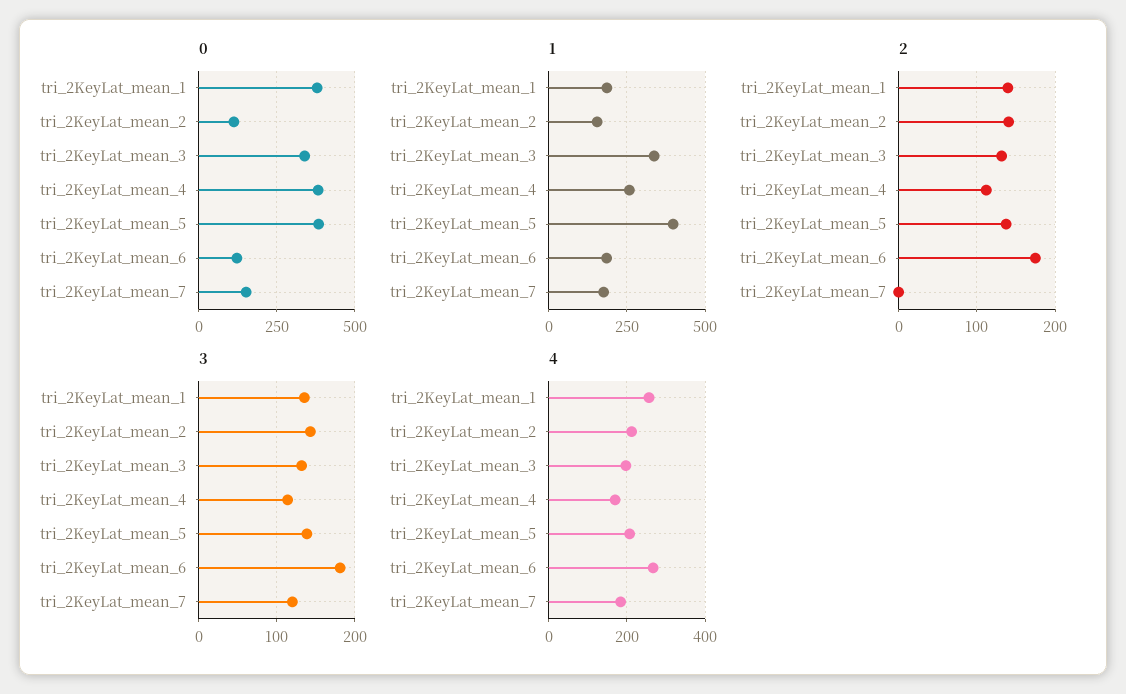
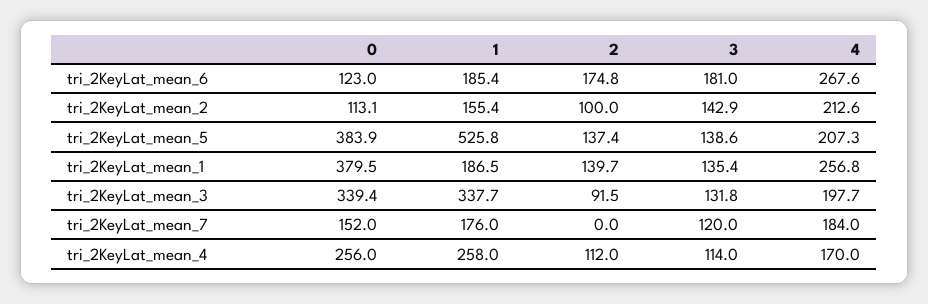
0, tri_2KeyLat_mean_4: 375 -> 256
1, tri_2KeyLat_mean_5: 400 -> 525.8
2, tri_2KeyLat_mean_2: 140 -> 100
2, tri_2KeyLat_mean_3: 130 -> 91.5

